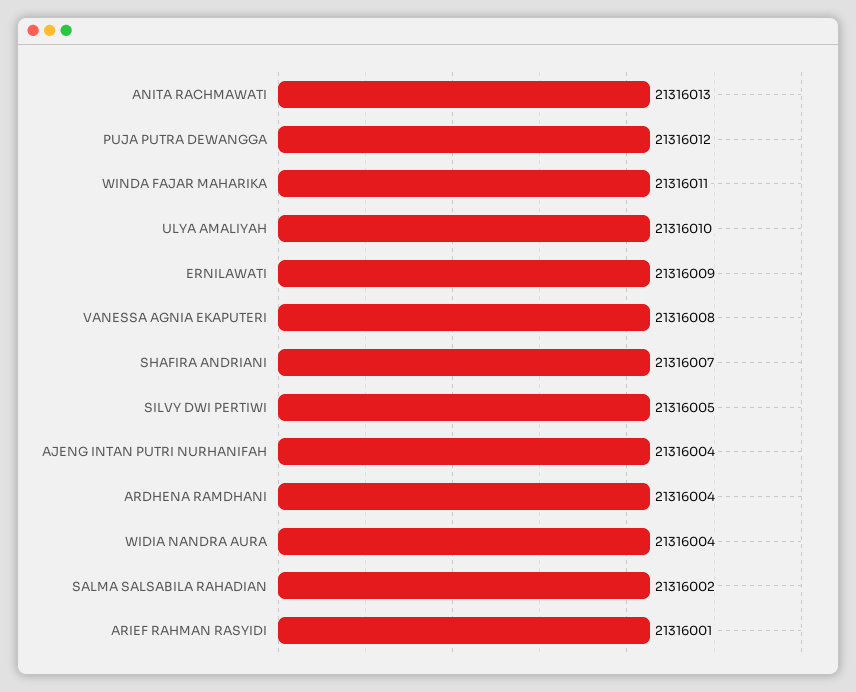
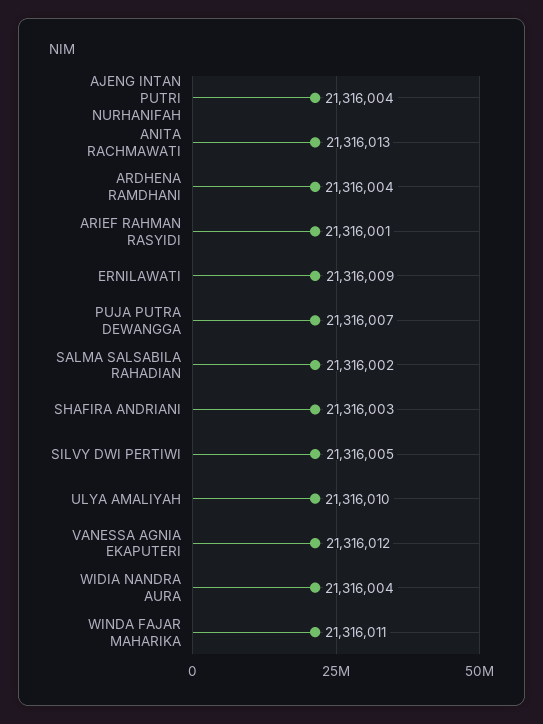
PUJA PUTRA DEWANGGA: 21316012 -> 21316007
VANESSA AGNIA EKAPUTERI: 21316008 -> 21316012
SHAFIRA ANDRIANI: 21316007 -> 21316003

